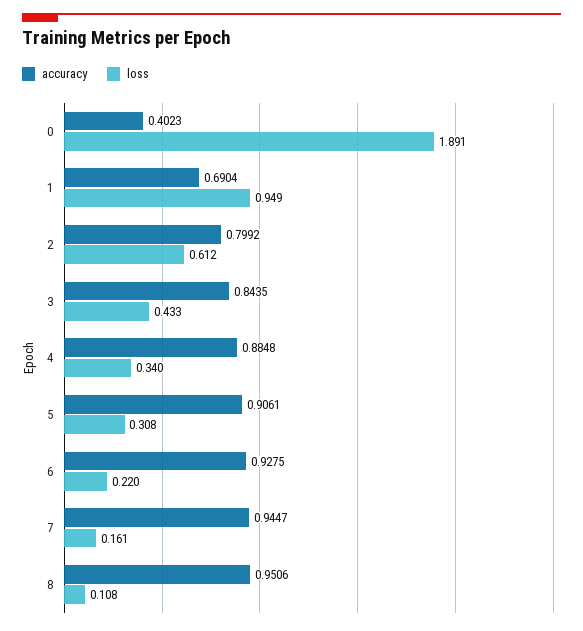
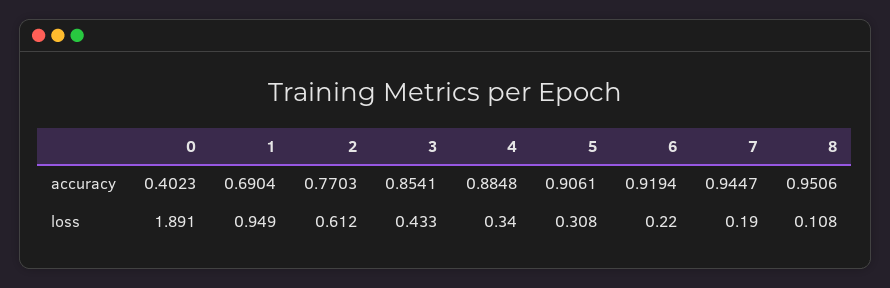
accuracy, 2: 0.7992 -> 0.7703
accuracy, 3: 0.8435 -> 0.8541
accuracy, 6: 0.9275 -> 0.9194
loss, 7: 0.161 -> 0.19

